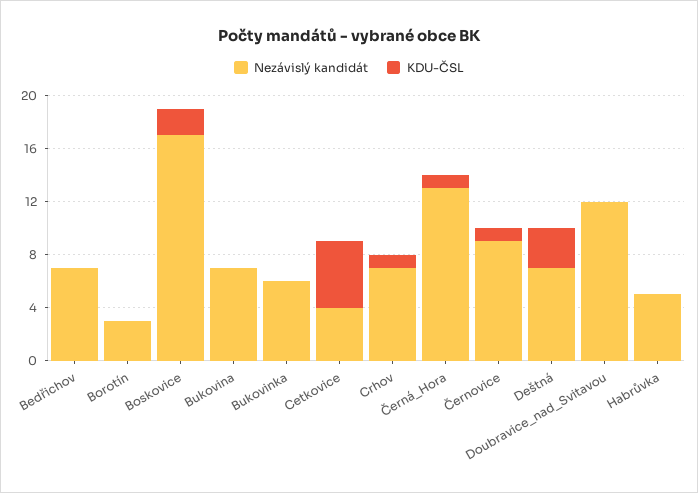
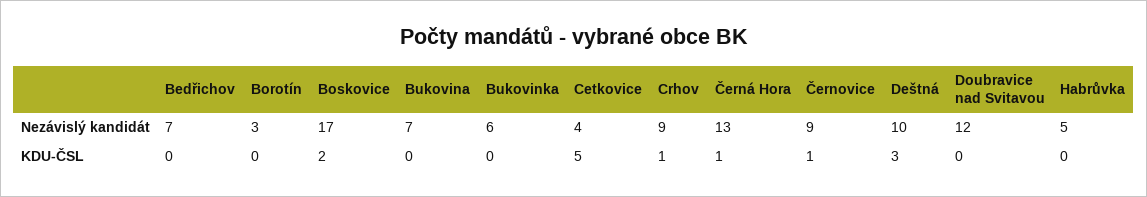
Nezávislý kandidát, Crhov: 7 -> 9
Nezávislý kandidát, Deštná: 7 -> 10

